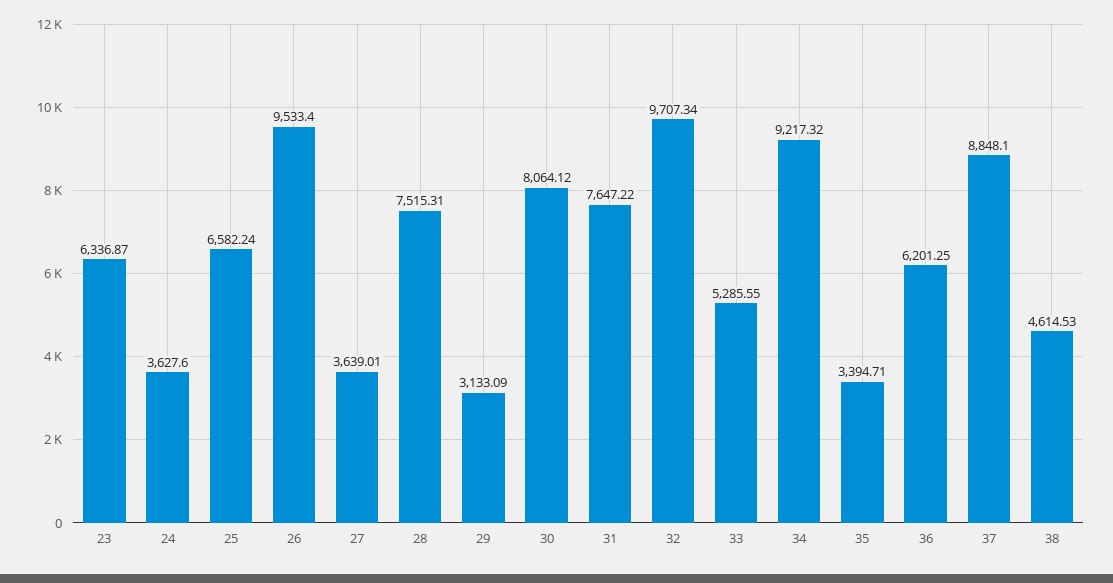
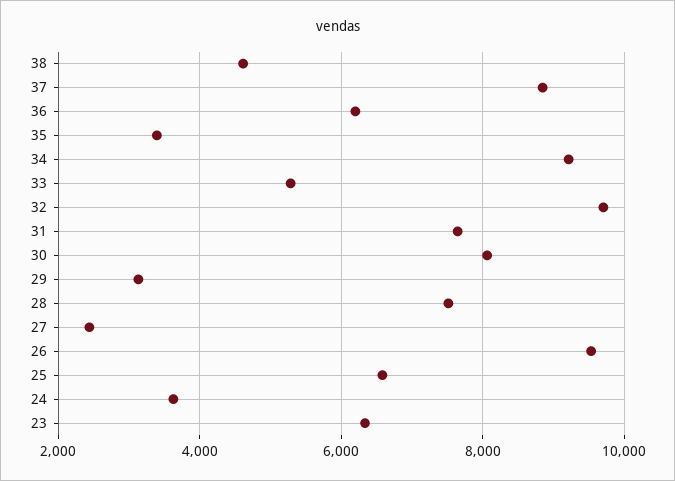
27: 3639.01 -> 2400

